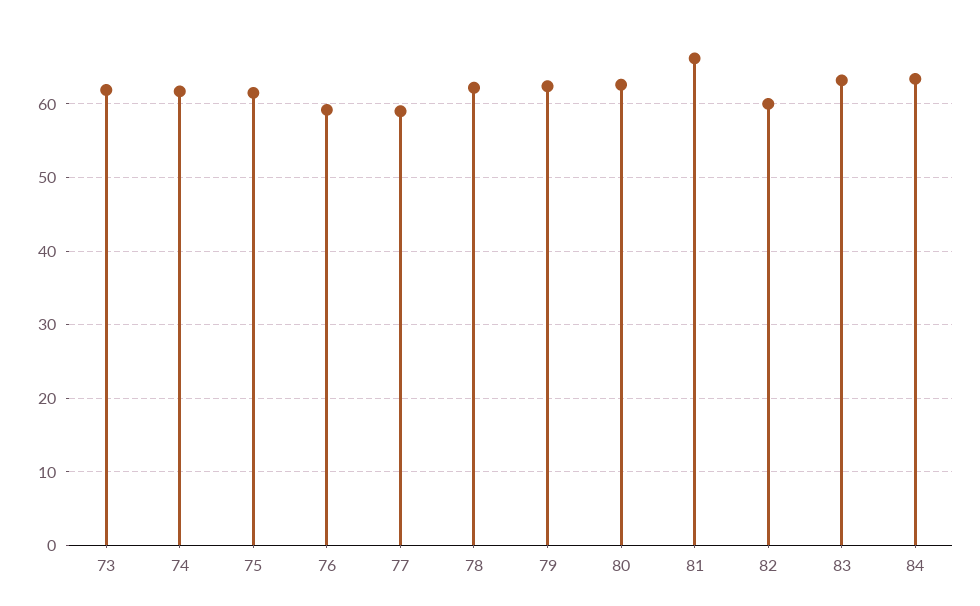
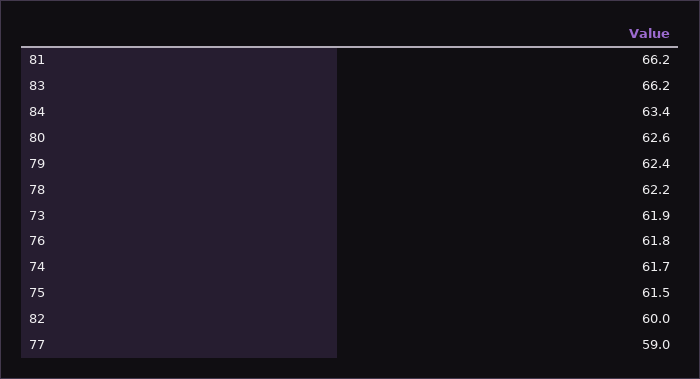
76: 59 -> 61.8
83: 63 -> 66.2

